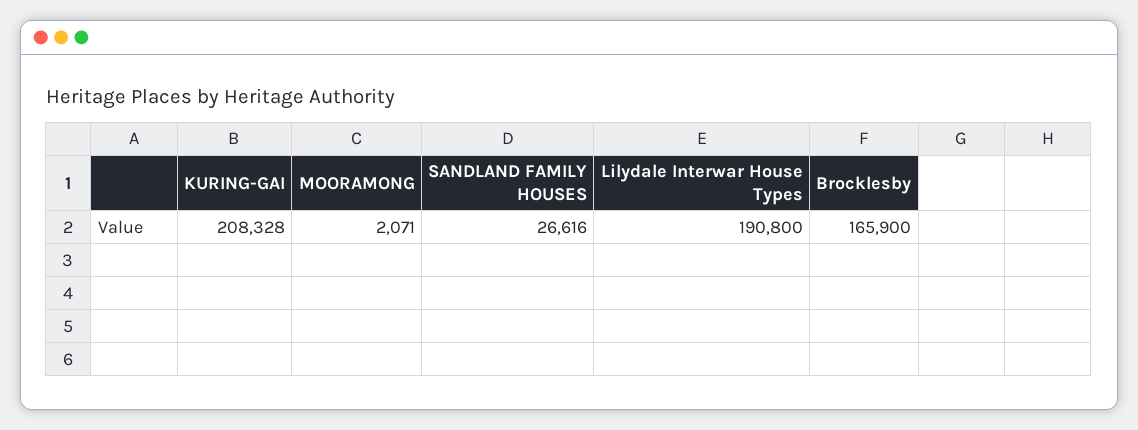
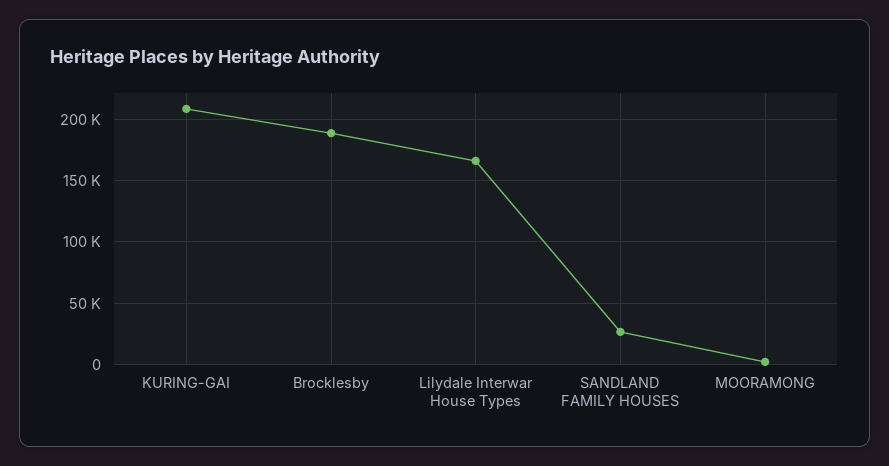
Lilydale Interwar House Types: 190800 -> 165000
Brocklesby: 165900 -> 190000

